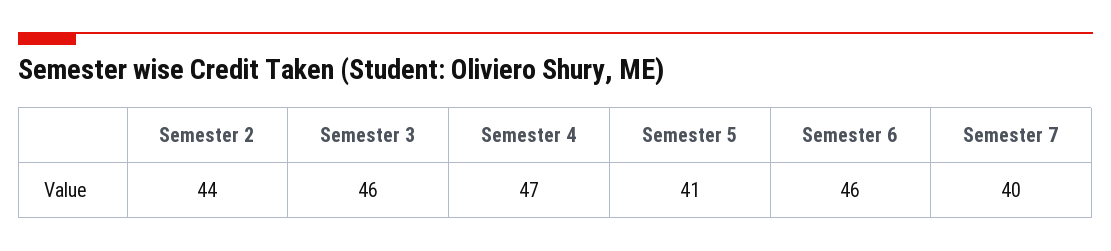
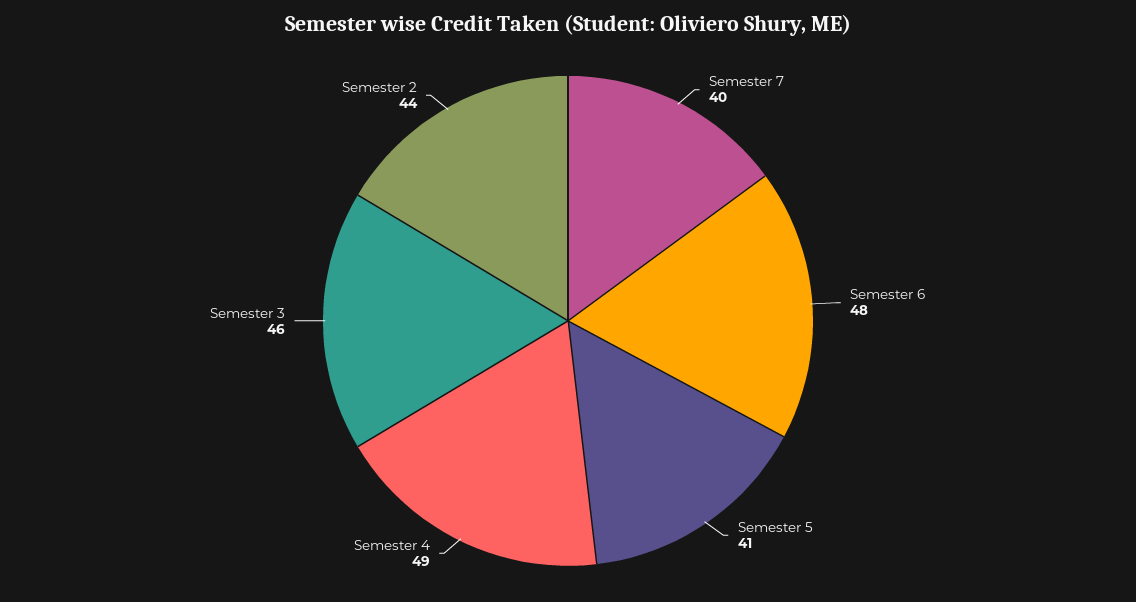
Semester 4: 47 -> 49
Semester 6: 46 -> 48

